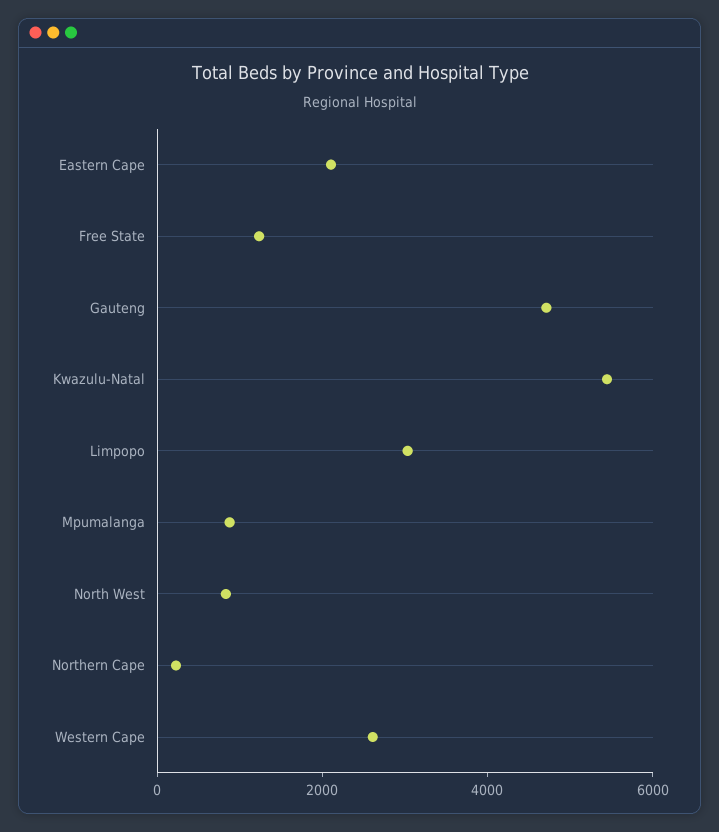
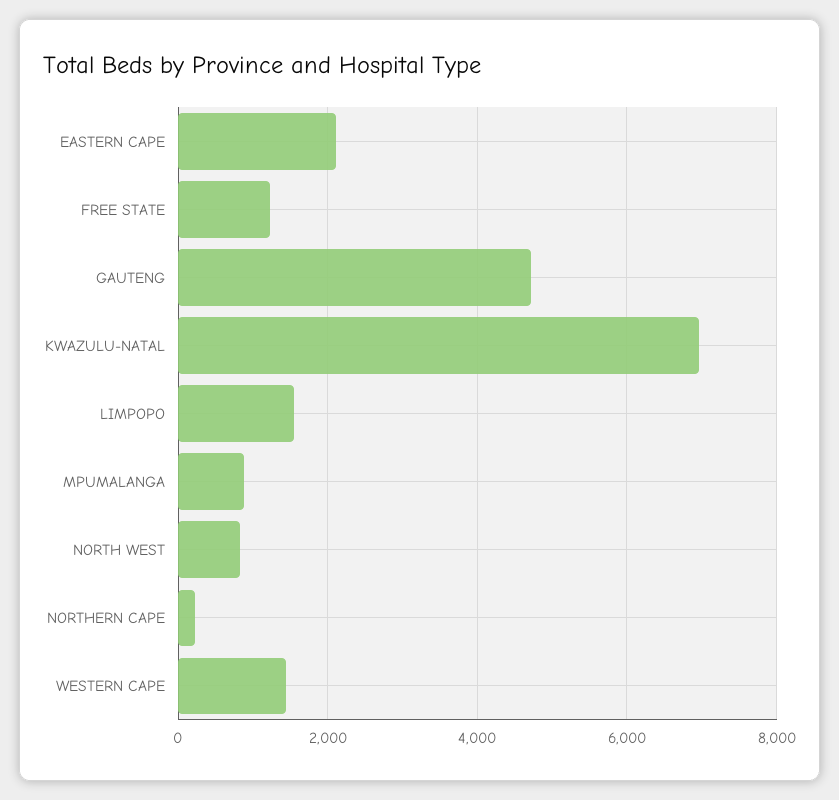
Kwazulu-Natal: 5500 -> 7000
Limpopo: 3000 -> 1600
Western Cape: 2500 -> 1400

